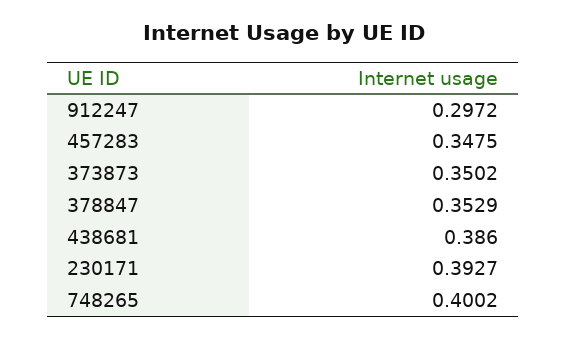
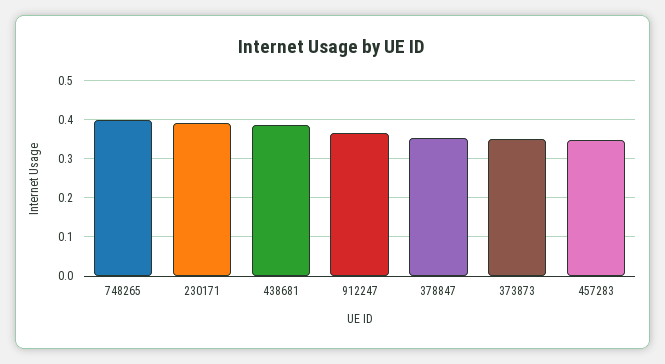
912247: 0.2972 -> 0.36

